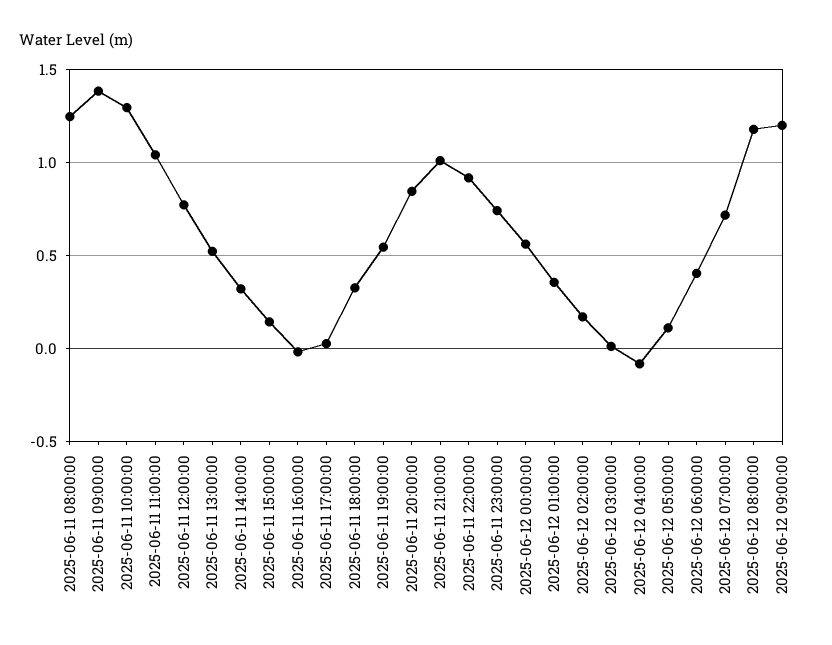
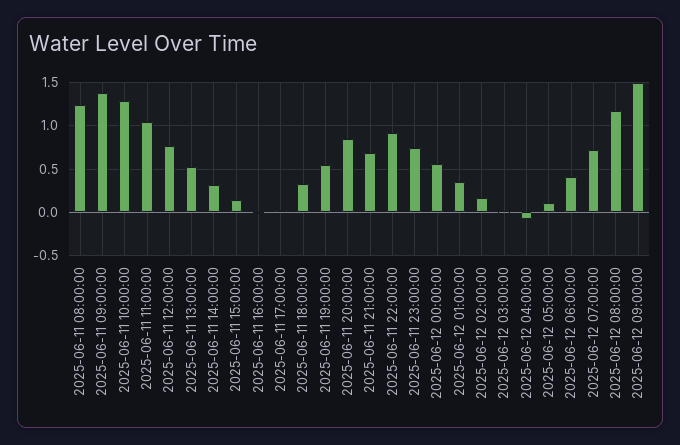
2025-06-11 21:00:00: 1 -> 0.7
2025-06-12 09:00:00: 1.2 -> 1.5

